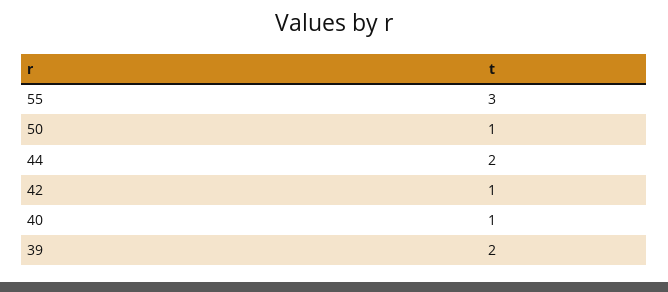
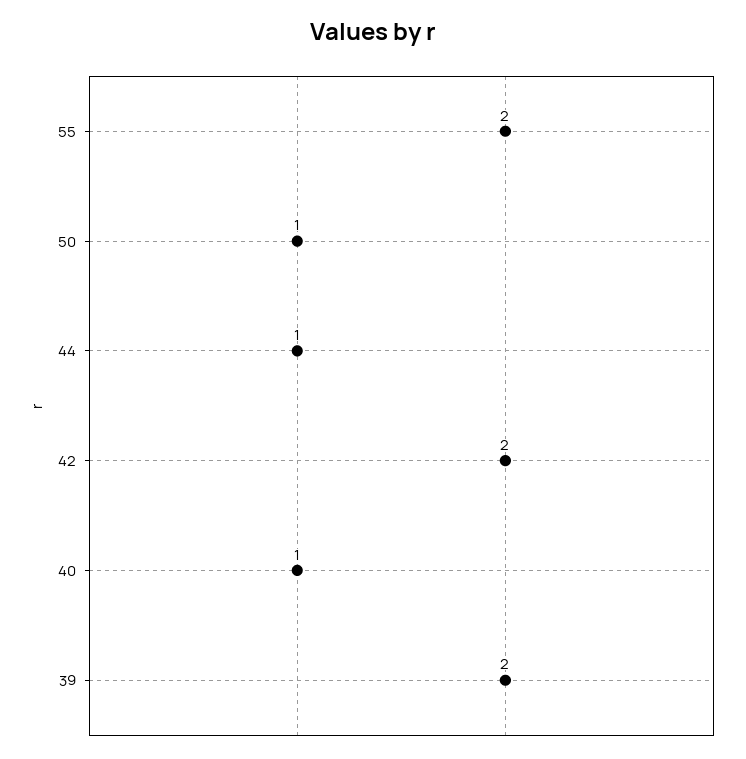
55: 3 -> 2
44: 2 -> 1
42: 1 -> 2

